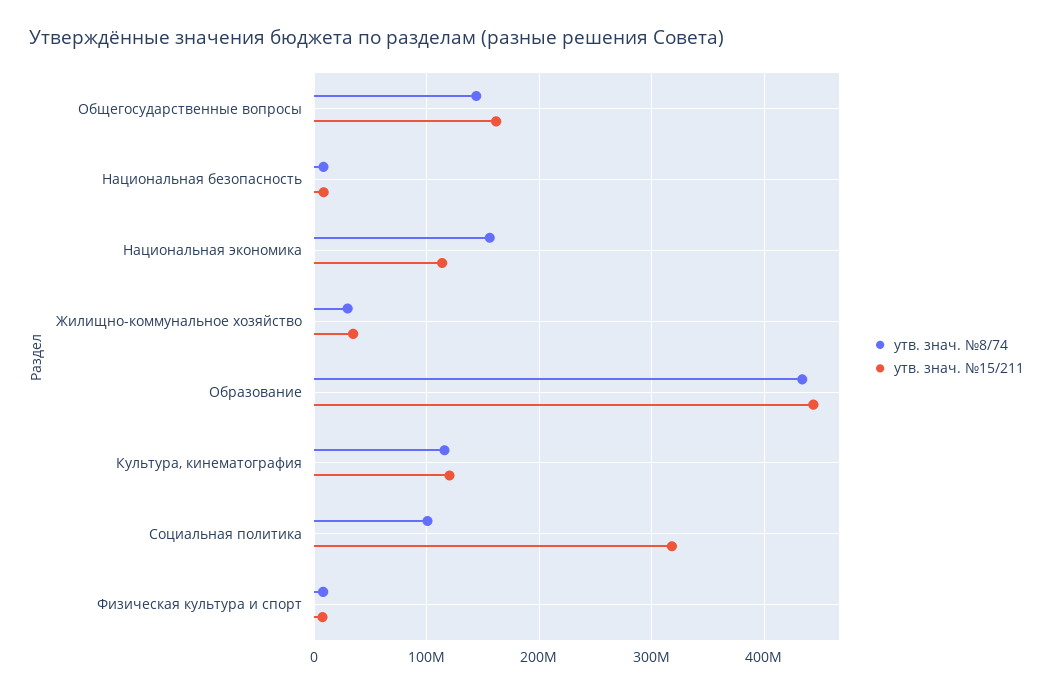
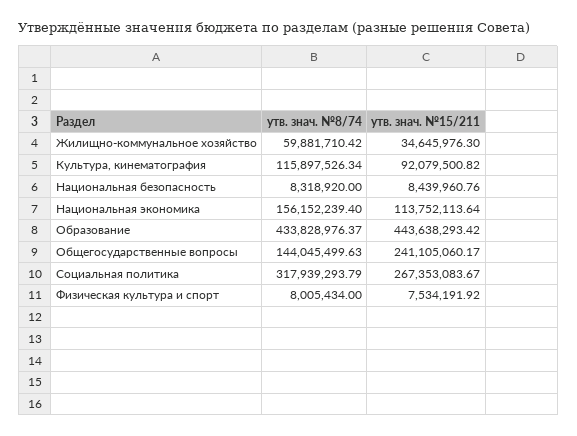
утв. знач. №15/211, Общегосударственные вопросы: 160000000 -> 241105060.17
утв. знач. №8/74, Жилищно-коммунальное хозяйство: 30000000 -> 59881710.42
утв. знач. №15/211, Культура, кинематография: 120000000 -> 92079500.82
утв. знач. №8/74, Социальная политика: 100000000 -> 317939293.79
утв. знач. №15/211, Социальная политика: 320000000 -> 267353083.67

